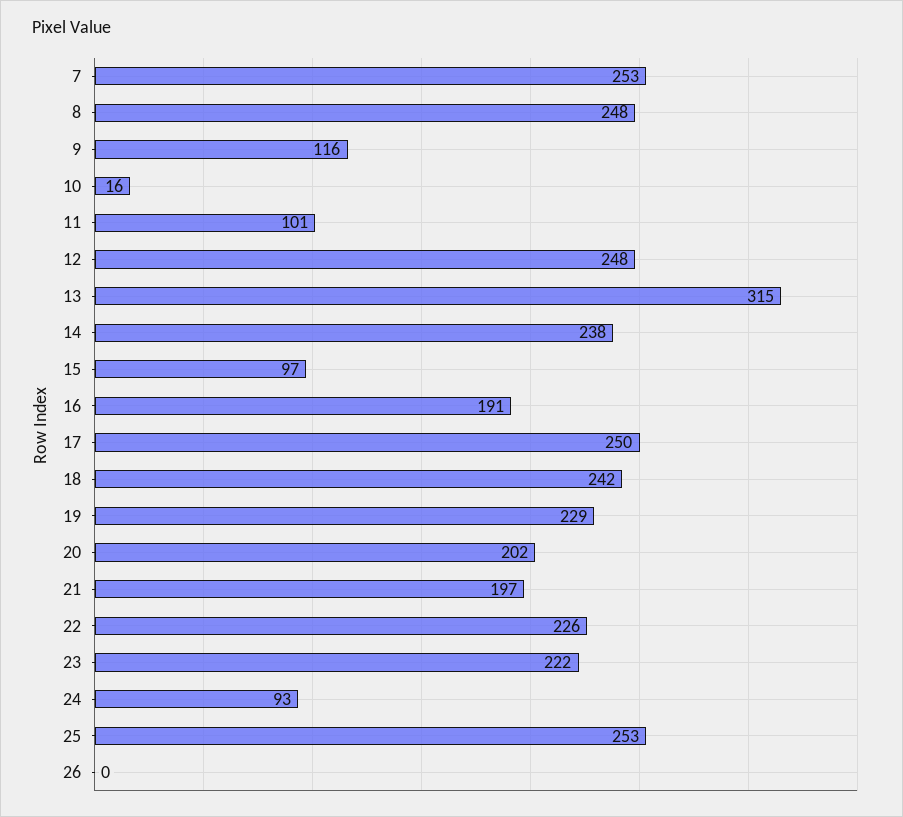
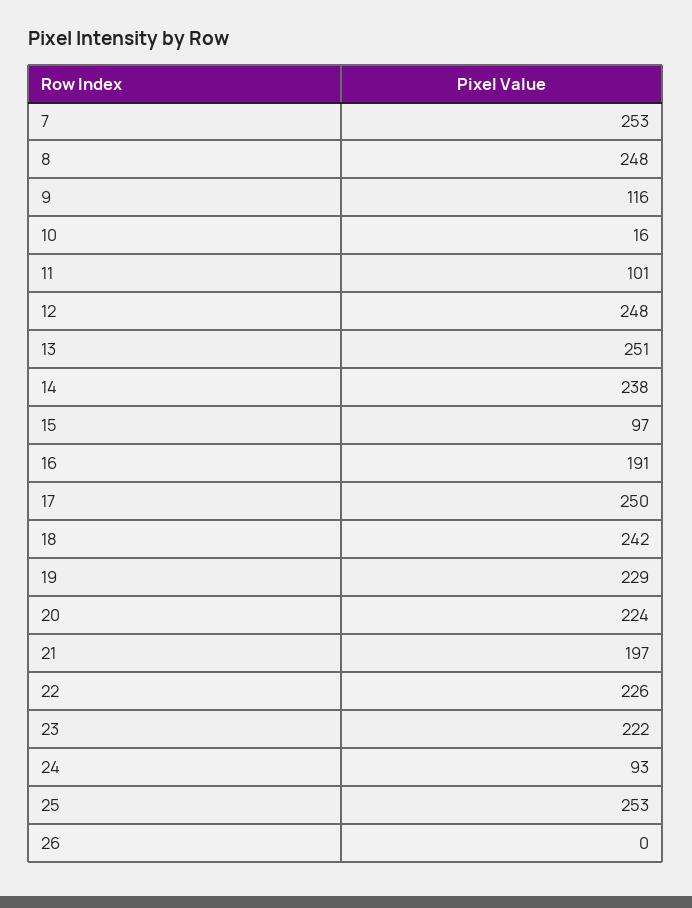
13: 315 -> 251
20: 202 -> 224

